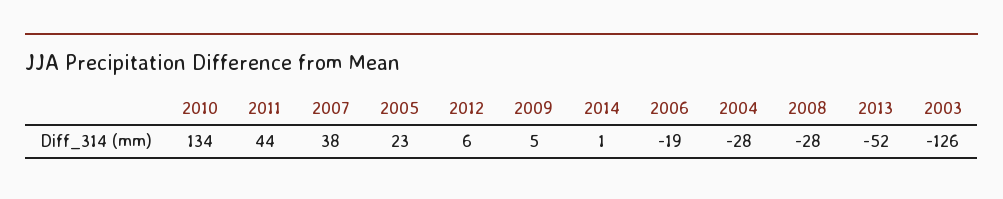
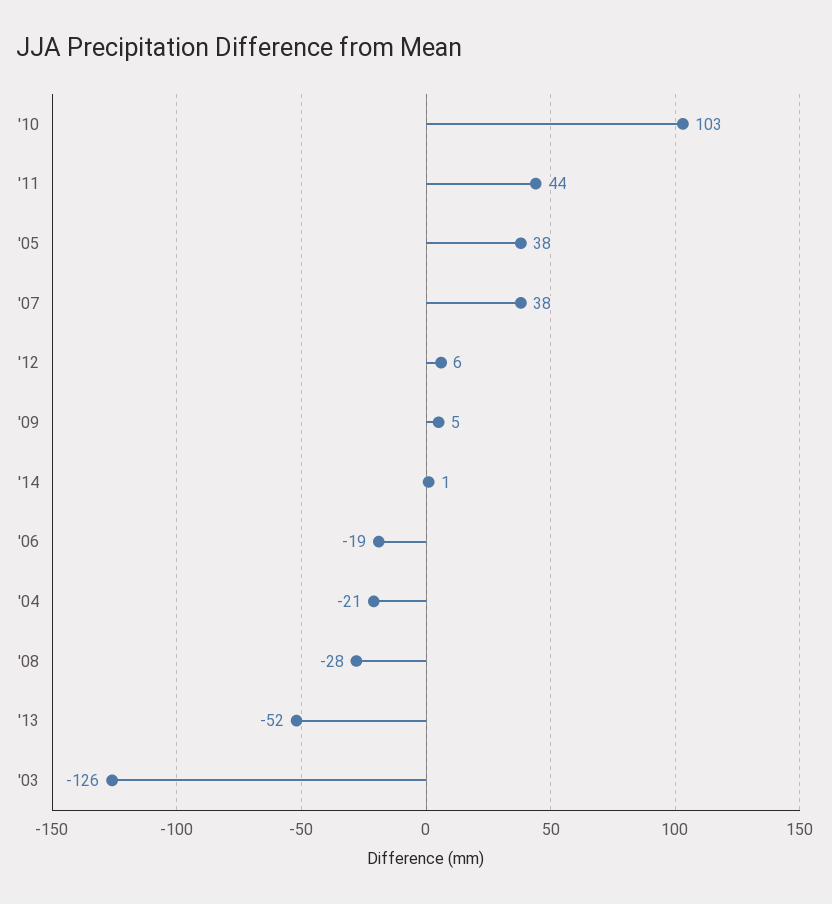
2010: 134 -> 103
2005: 23 -> 38
2004: -28 -> -21

